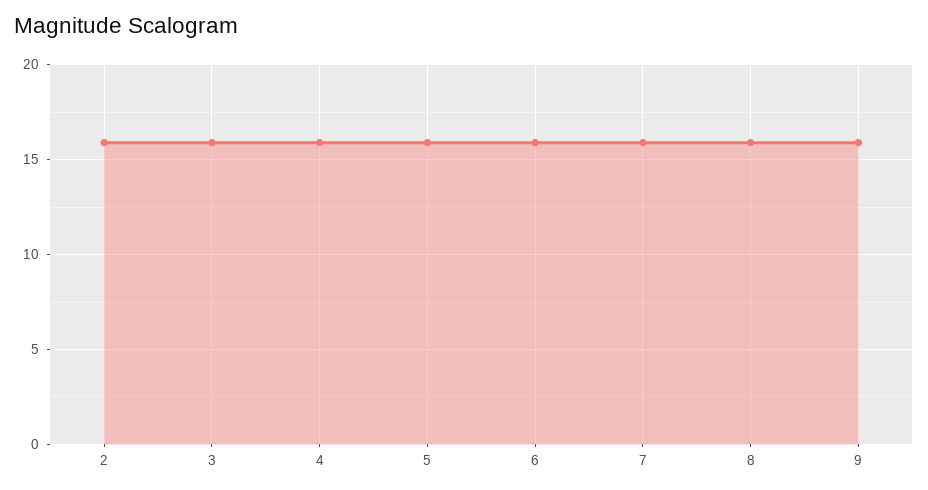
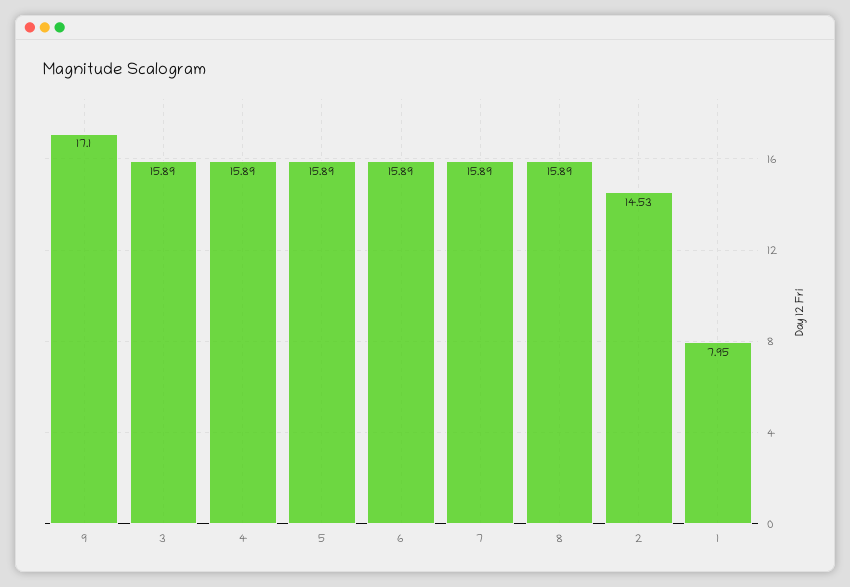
2: 16 -> 14.53
9: 16 -> 17.1
1: none -> 7.95

